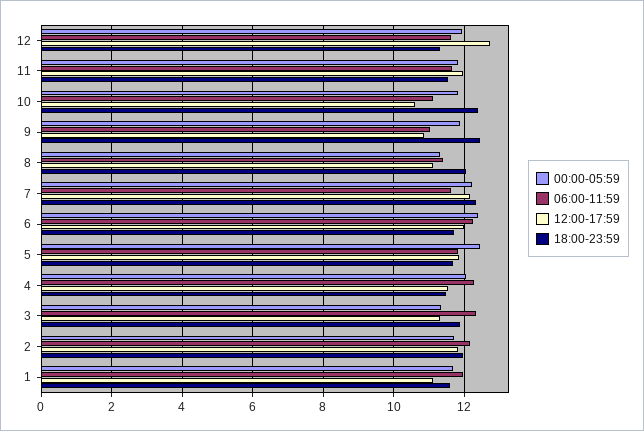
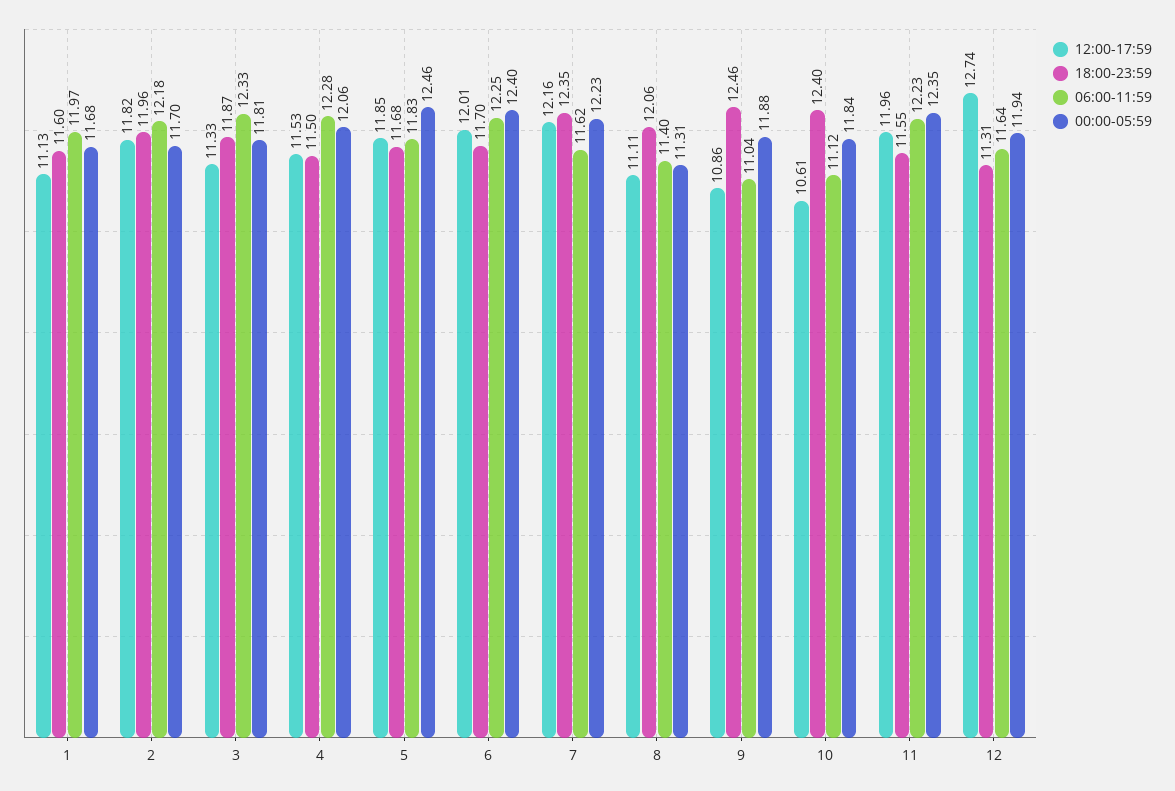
00:00-05:59, 11: 11.8 -> 12.35
06:00-11:59, 11: 11.6 -> 12.23
00:00-05:59, 3: 11.4 -> 11.81

